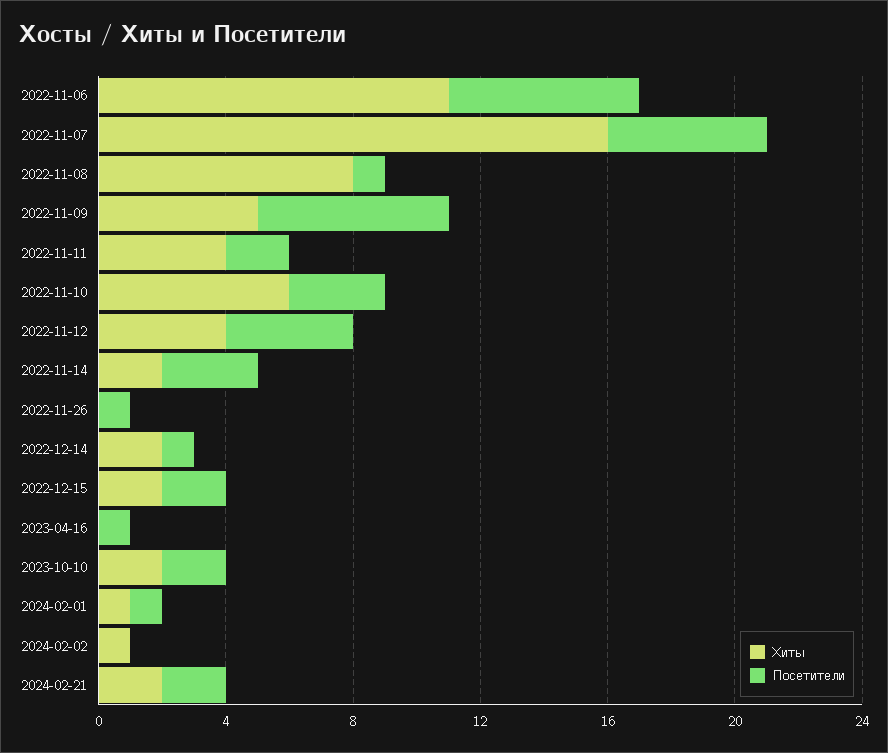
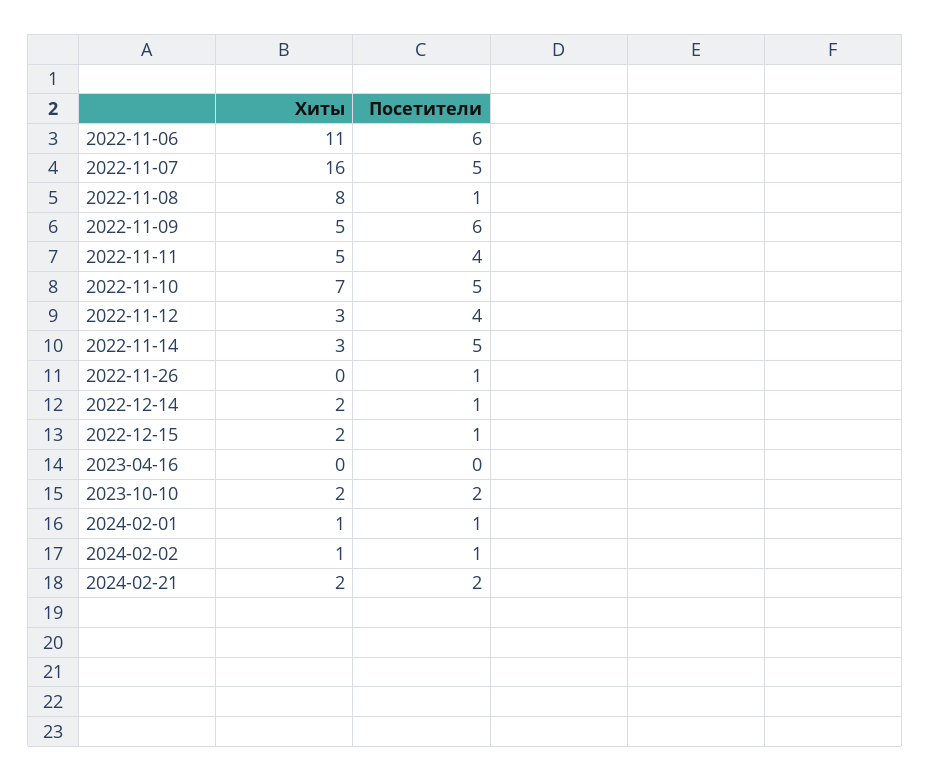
Хиты, 2022-11-11: 4 -> 5
Посетители, 2022-11-11: 2 -> 4
Хиты, 2022-11-10: 6 -> 7
Посетители, 2022-11-10: 3 -> 5
Хиты, 2022-11-12: 4 -> 3
Хиты, 2022-11-14: 2 -> 3
Посетители, 2022-11-14: 3 -> 5
Посетители, 2022-12-15: 2 -> 1
Посетители, 2023-04-16: 1 -> 0
Посетители, 2024-02-02: 0 -> 1

